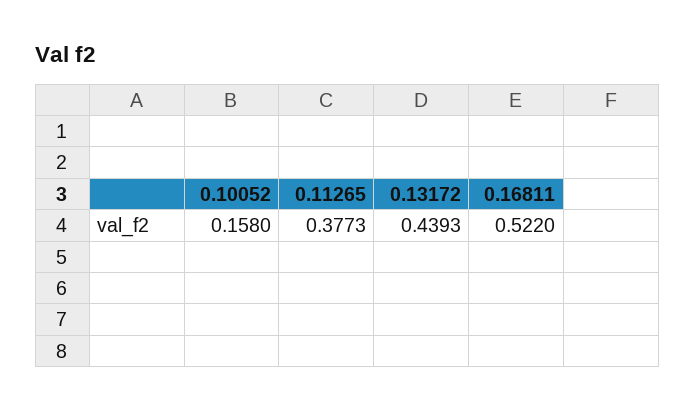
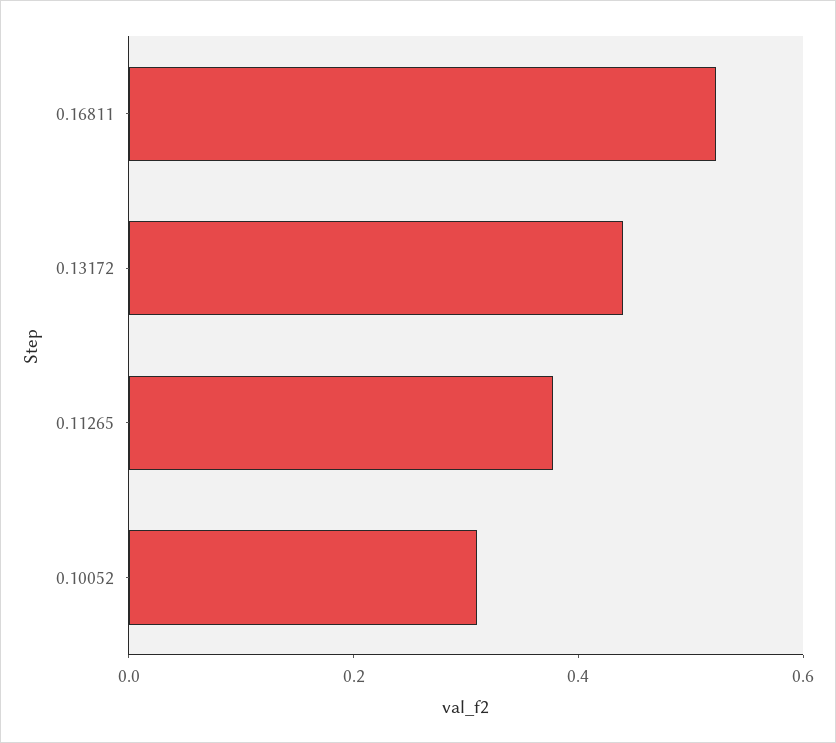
0.10052: 0.158 -> 0.3

